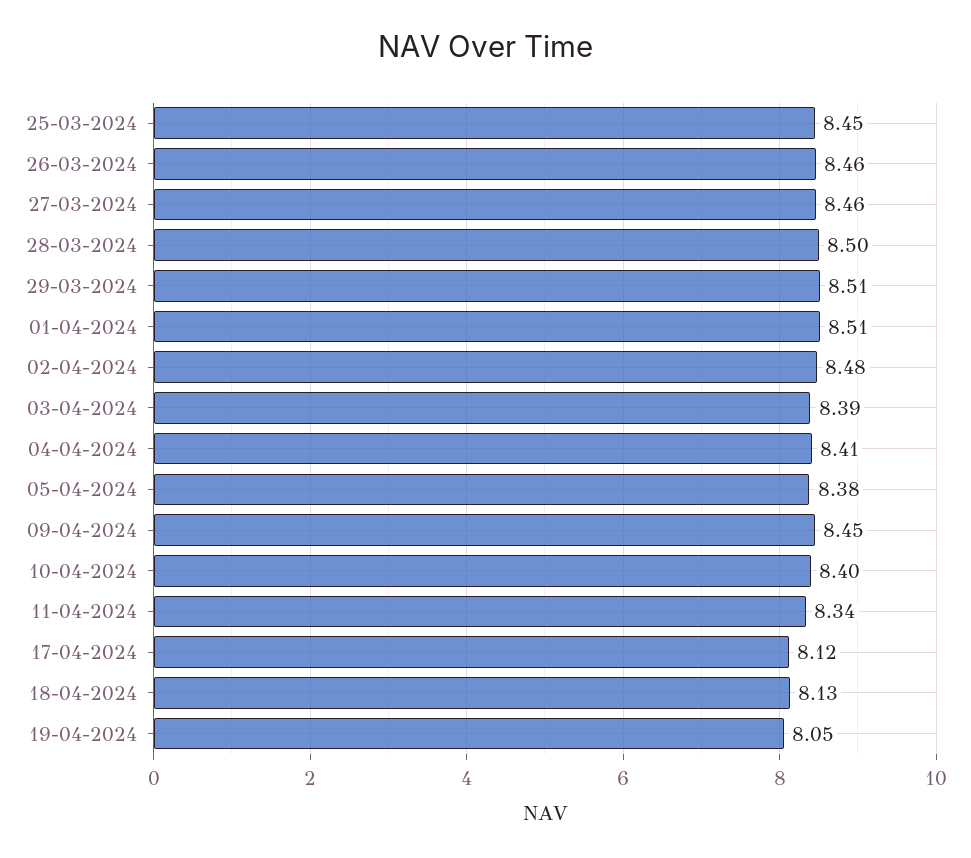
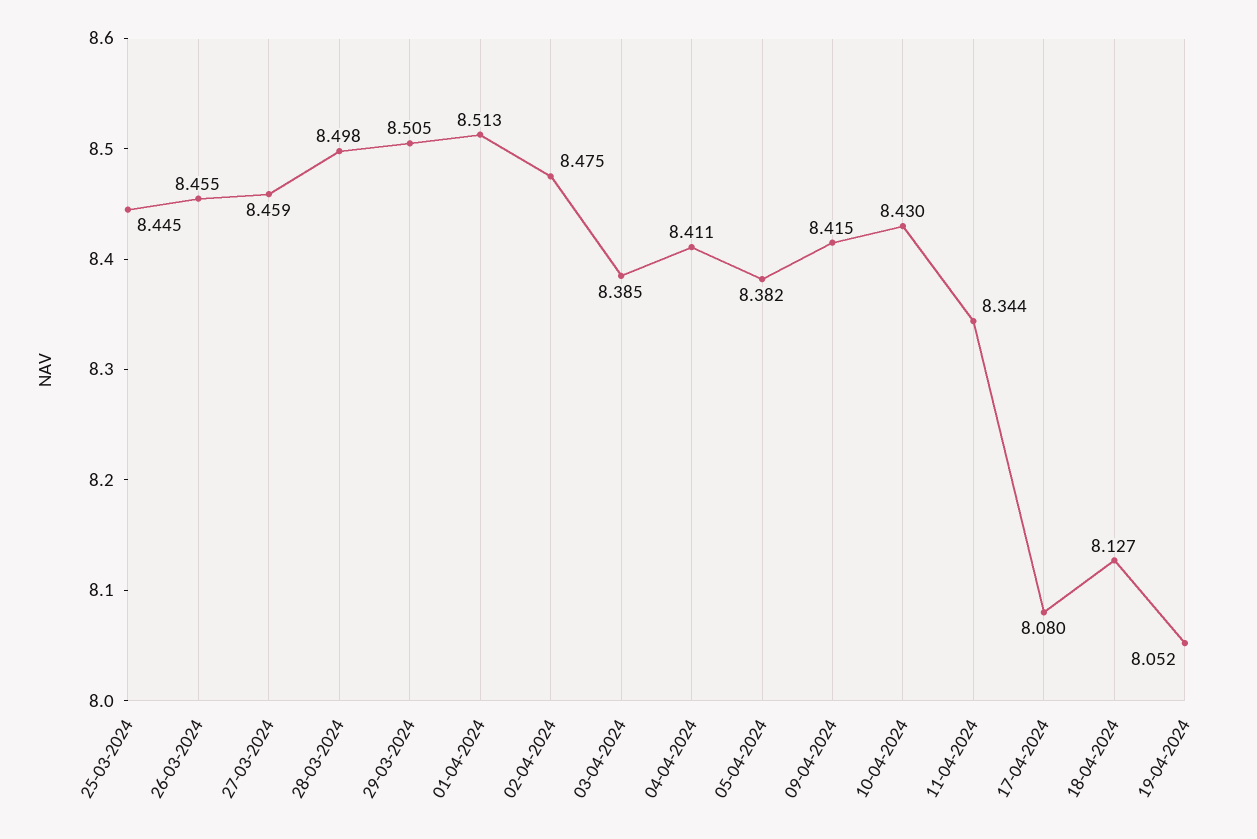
09-04-2024: 8.45 -> 8.415
10-04-2024: 8.4 -> 8.43
17-04-2024: 8.12 -> 8.08

